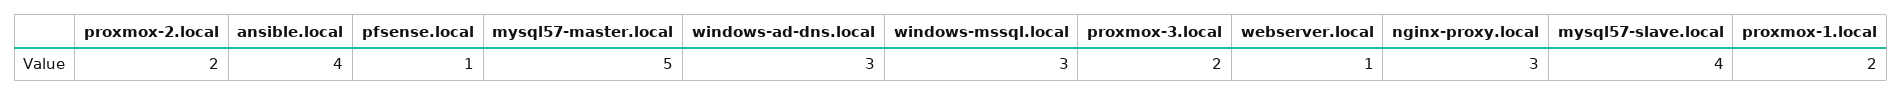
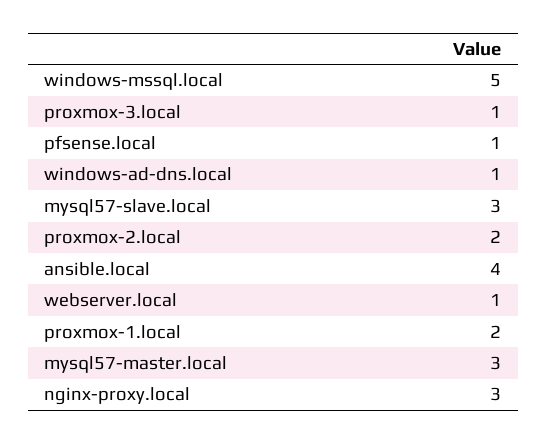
mysql57-master.local: 5 -> 3
windows-ad-dns.local: 3 -> 1
windows-mssql.local: 3 -> 5
proxmox-3.local: 2 -> 1
mysql57-slave.local: 4 -> 3

